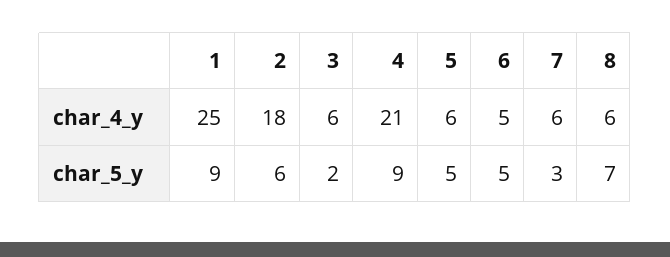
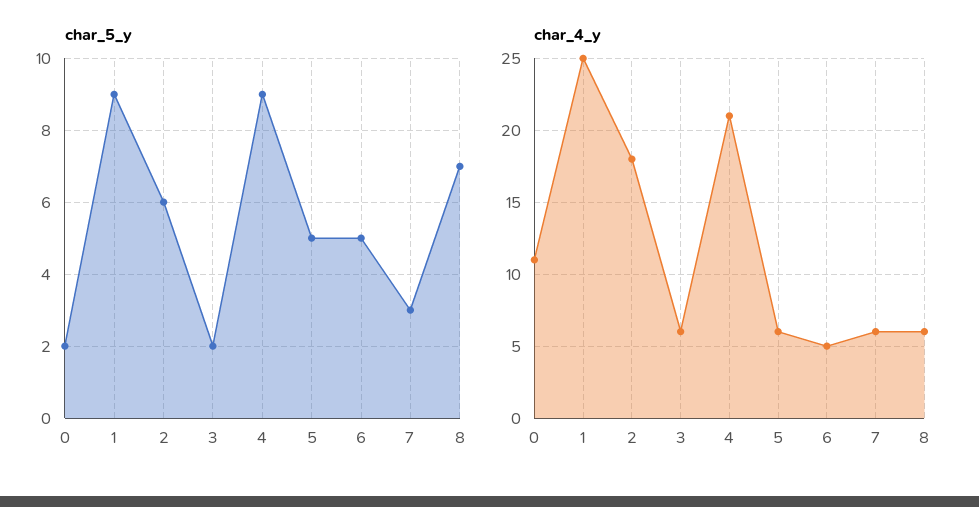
char_5_y, 0: none -> 2
char_4_y, 0: none -> 11

